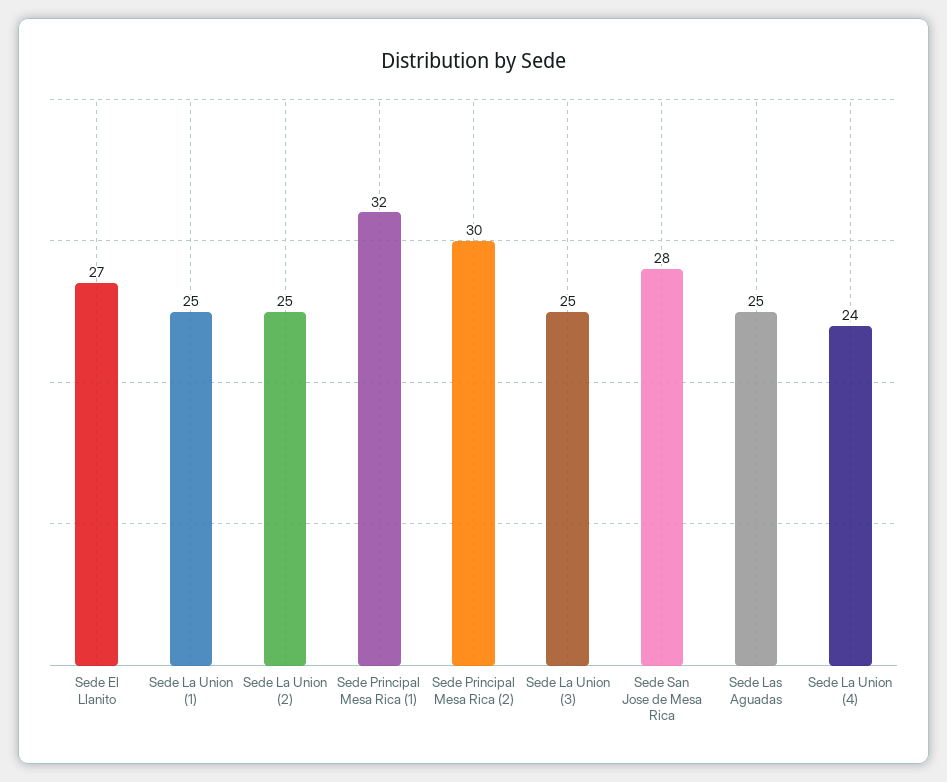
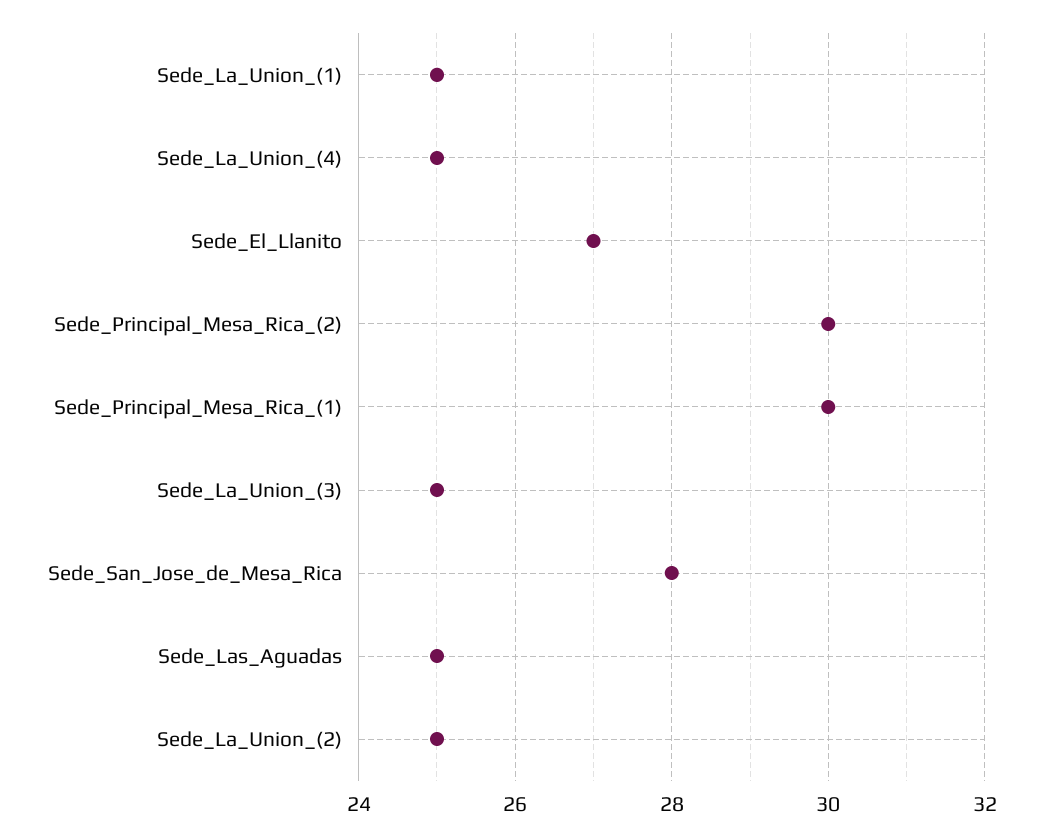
Sede Principal Mesa Rica (1): 32 -> 30
Sede La Union (4): 24 -> 25

